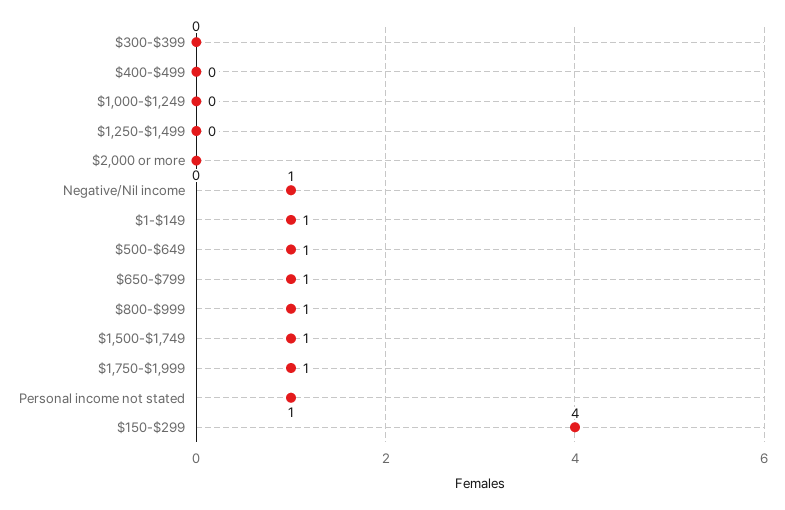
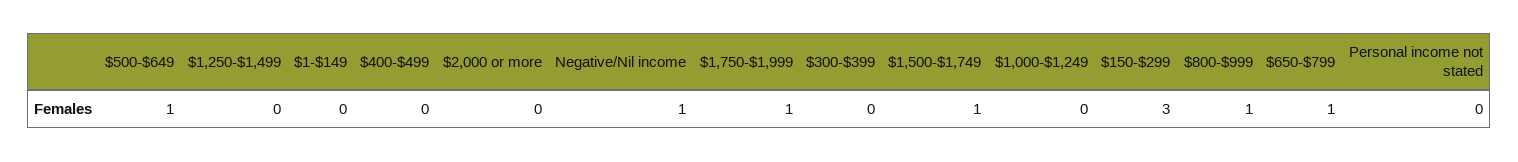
$1-$149: 1 -> 0
Personal income not stated: 1 -> 0
$150-$299: 4 -> 3

